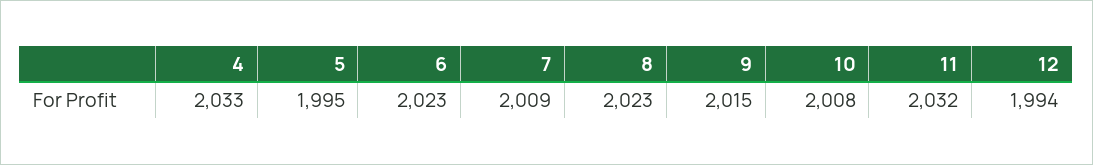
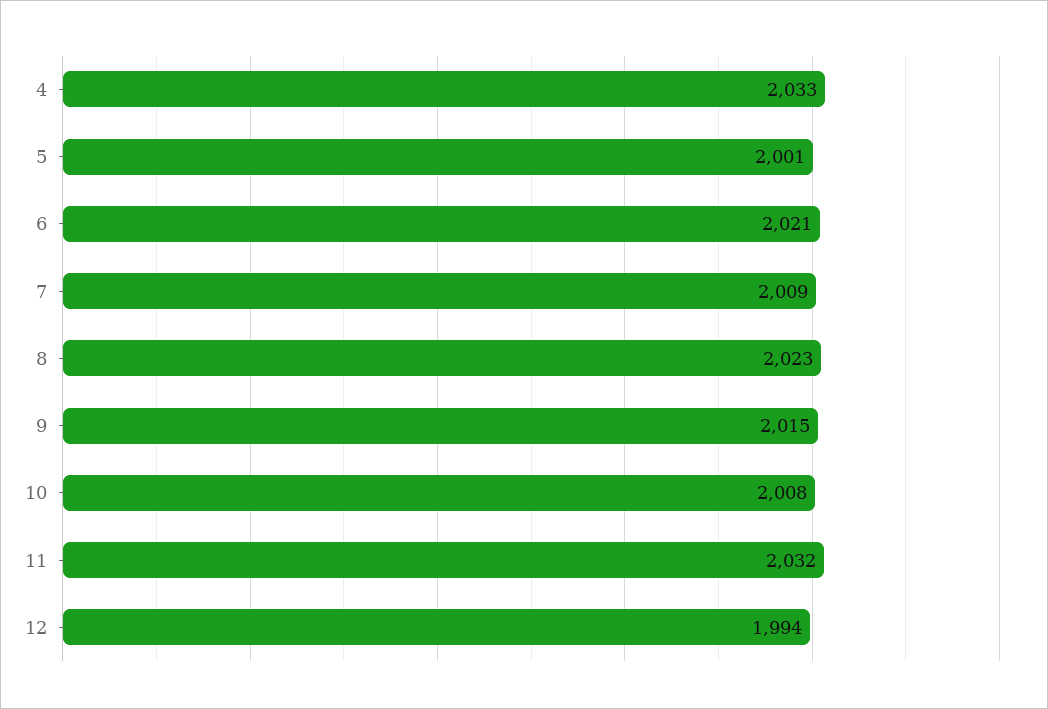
5: 1995 -> 2001
6: 2023 -> 2021

